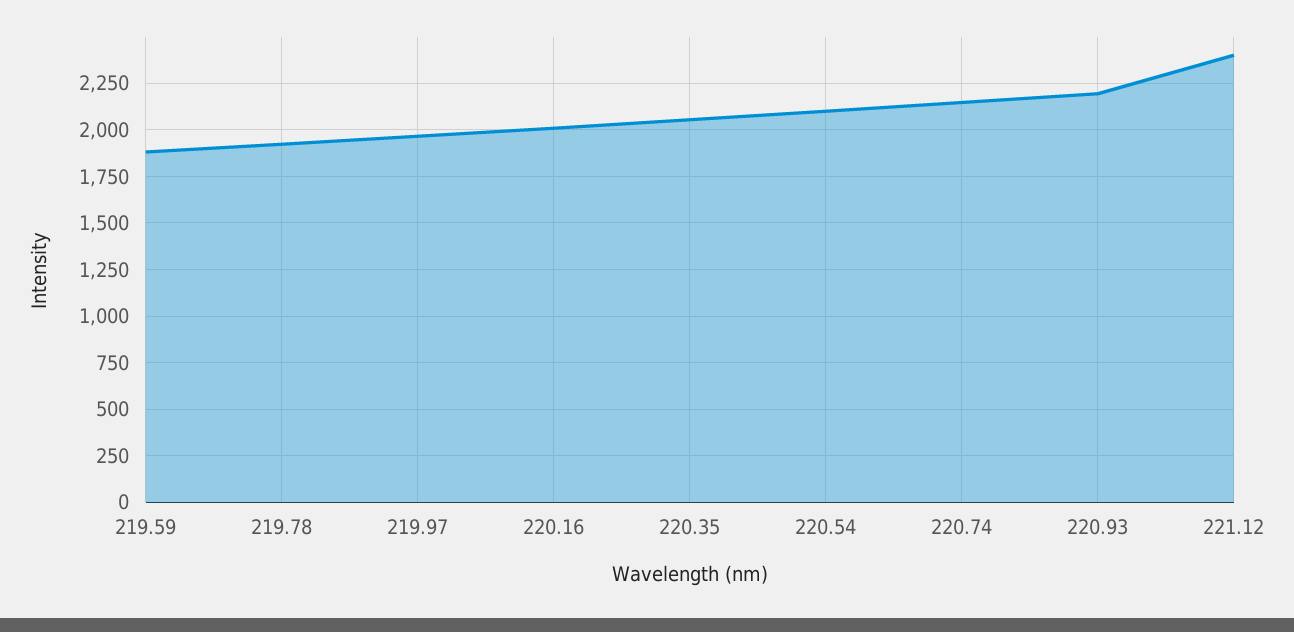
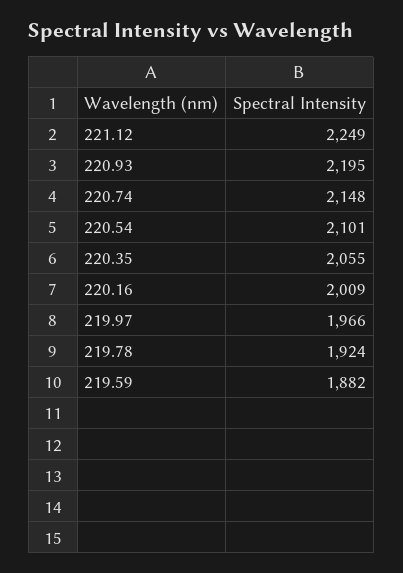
221.12: 2400 -> 2249

